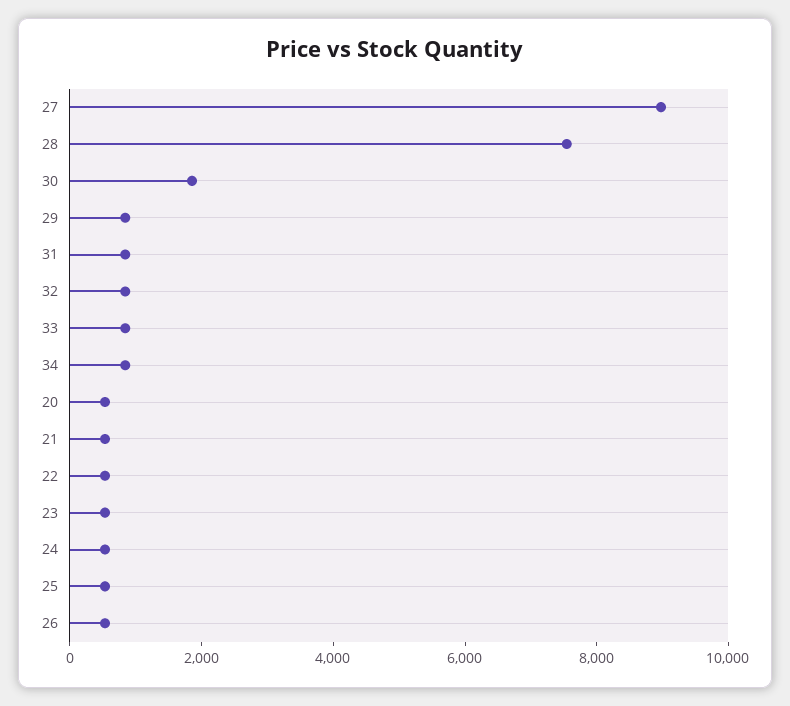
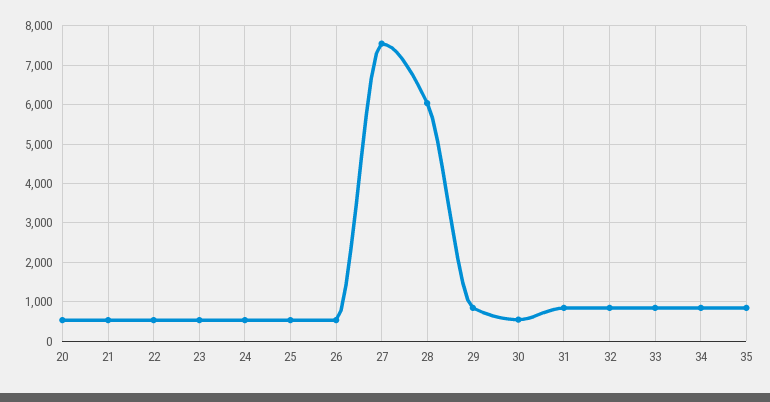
27: 9000 -> 7600
28: 7500 -> 6000
30: 2000 -> 600
35: none -> 800

